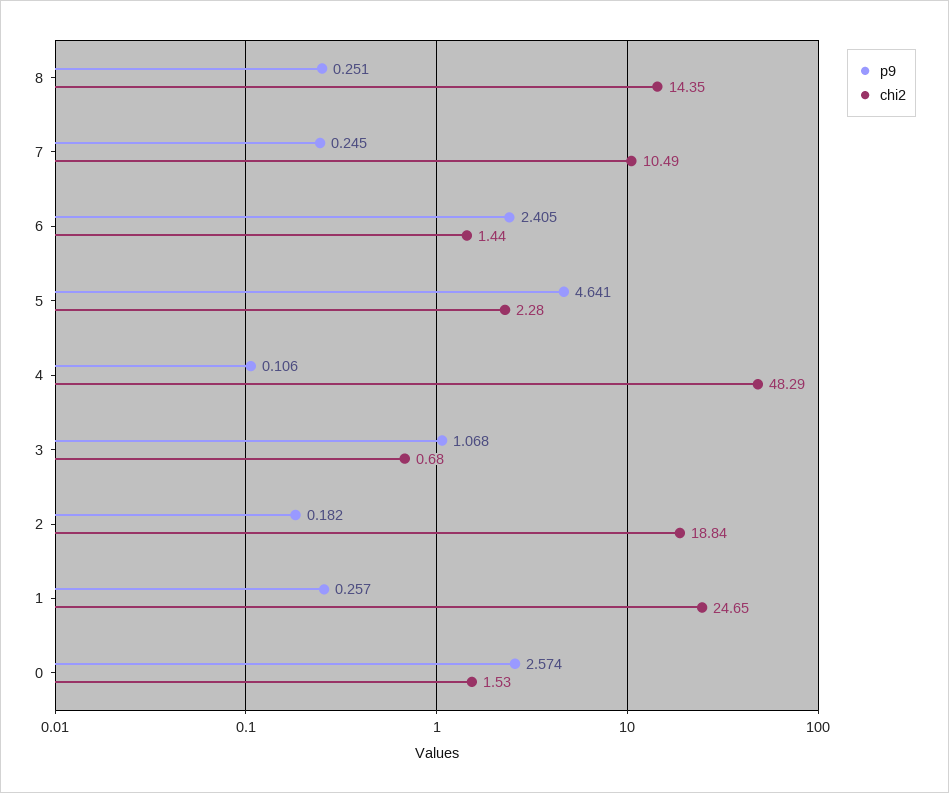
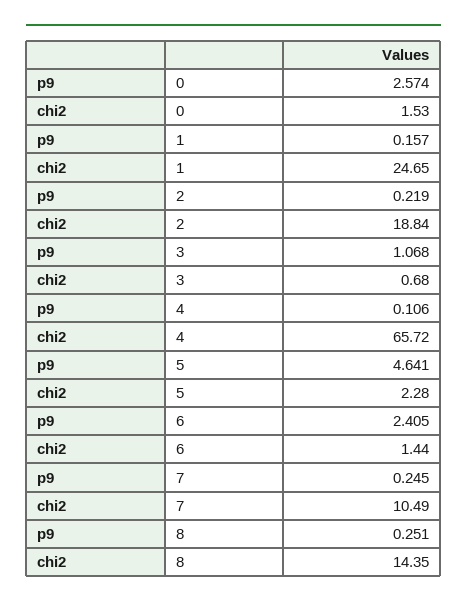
chi2, 4: 48.29 -> 65.72
p9, 2: 0.182 -> 0.219
p9, 1: 0.257 -> 0.157

